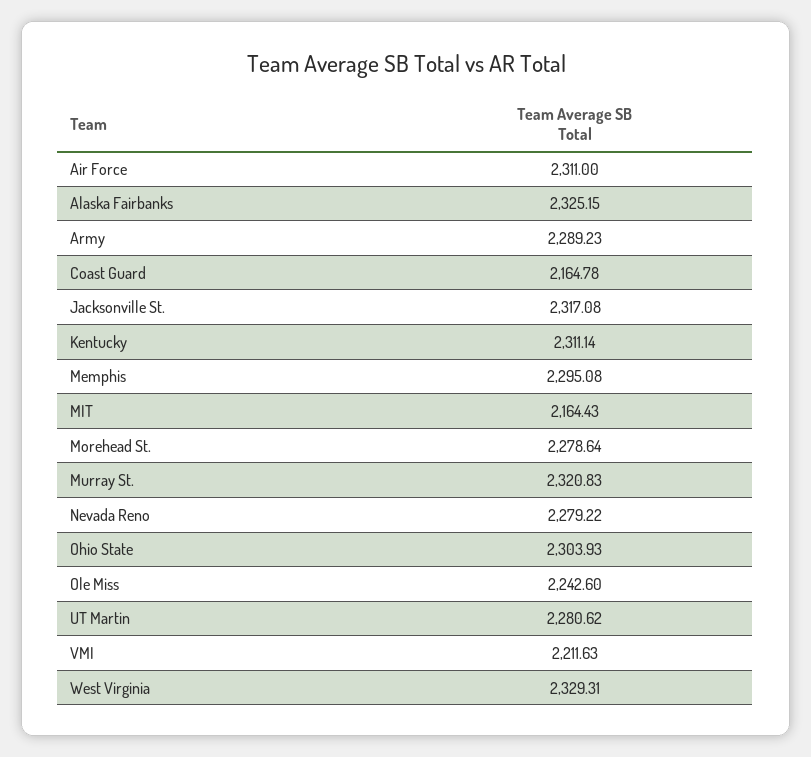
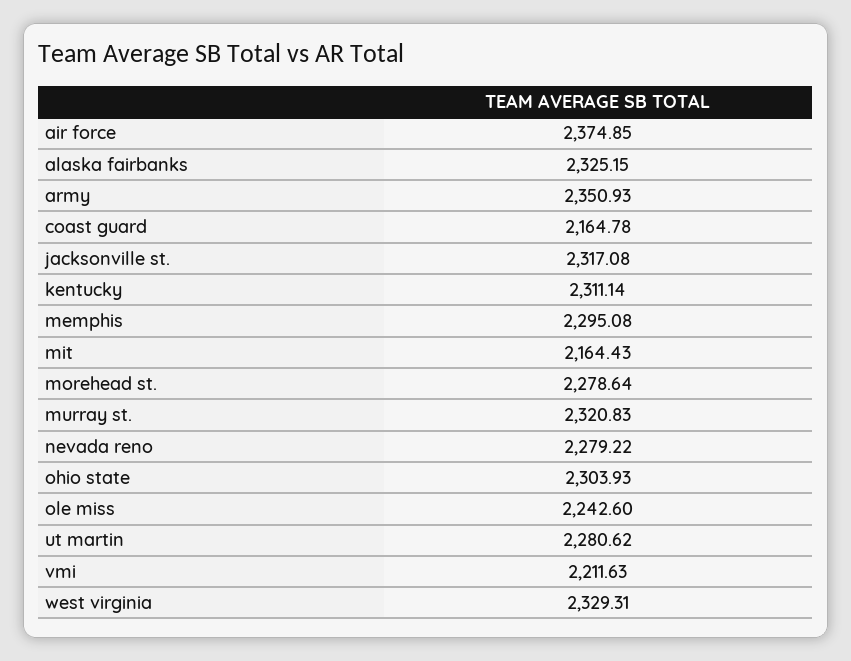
Air Force: 2311 -> 2374.85
Army: 2289.23 -> 2350.93

